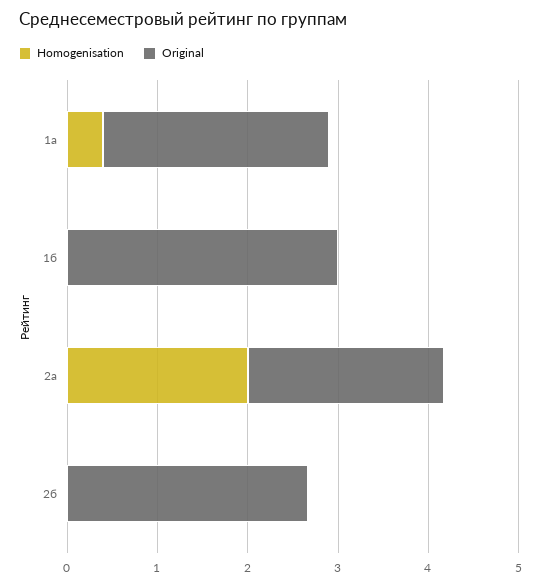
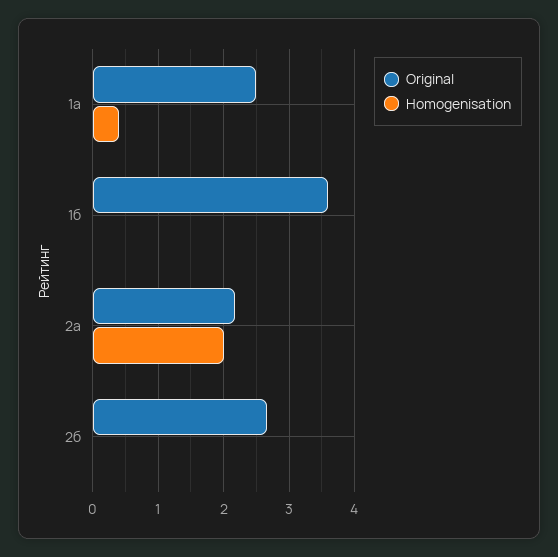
Original, 1б: 3 -> 3.6

